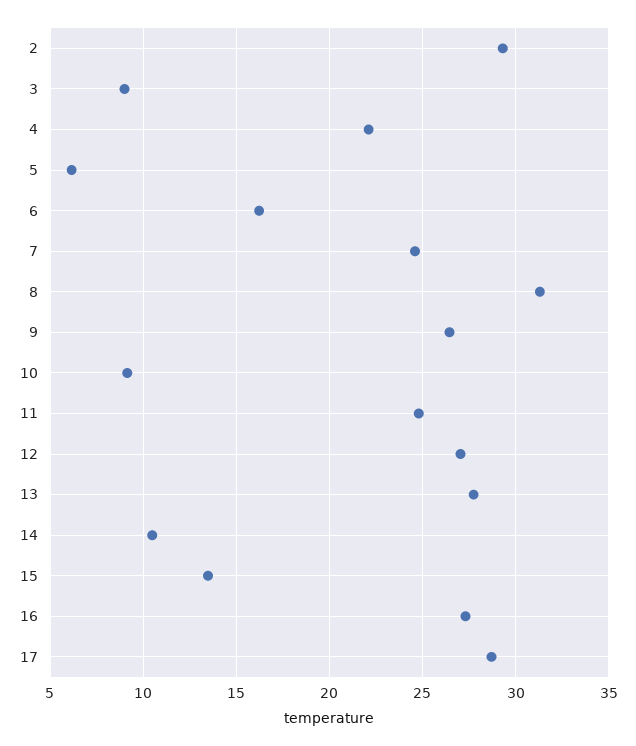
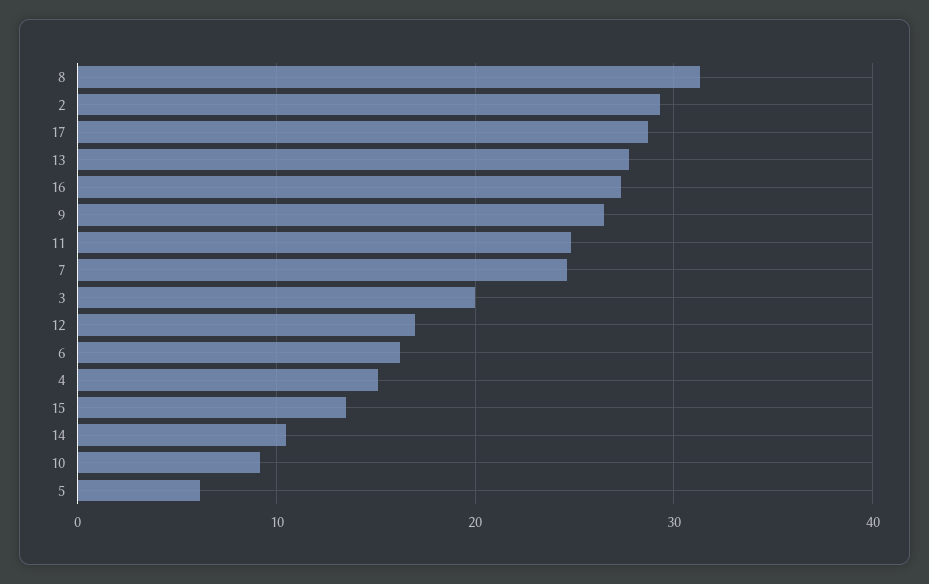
3: 9 -> 20
4: 22 -> 15
12: 27 -> 17

